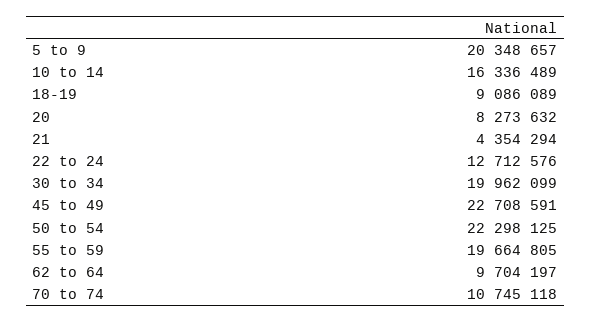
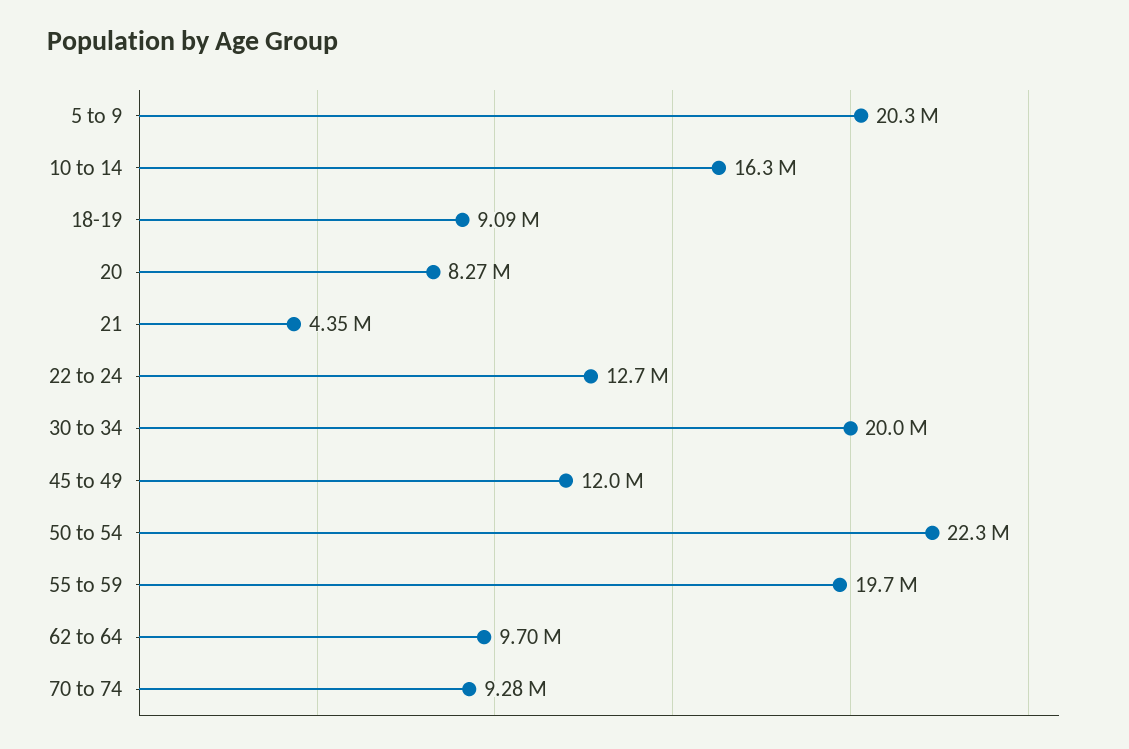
45 to 49: 22708591 -> 12000000
70 to 74: 10745118 -> 9280000

